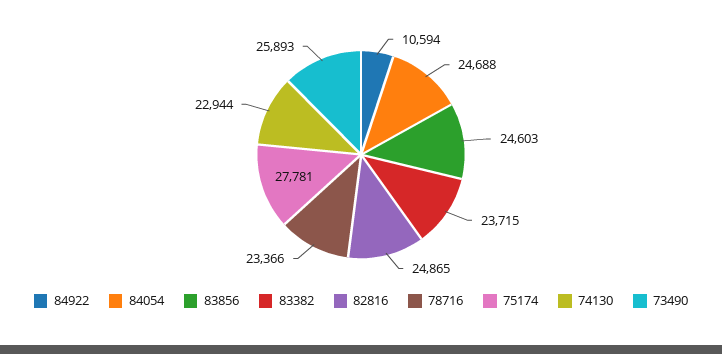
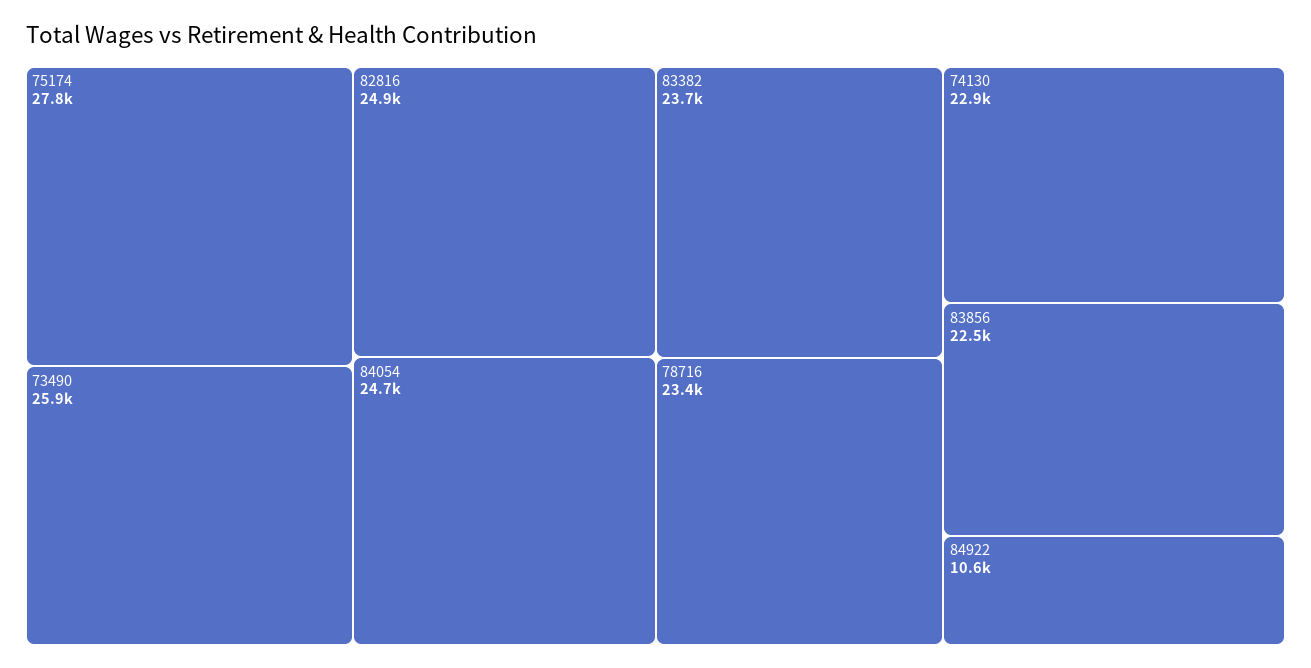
83856: 24603 -> 22500

